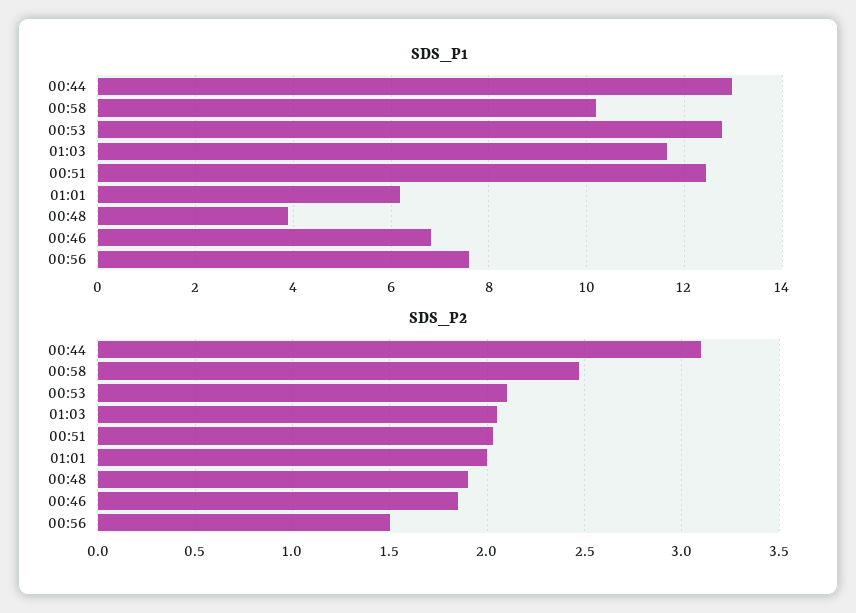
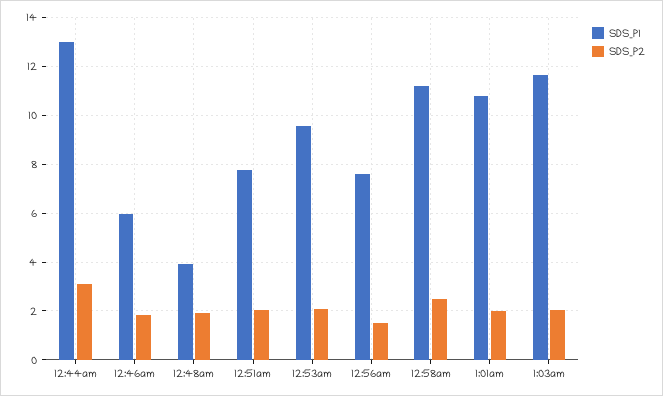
SDS_P1, 00:58: 10.2 -> 11.25
SDS_P1, 00:53: 12.8 -> 9.5
SDS_P1, 00:51: 12.4 -> 7.75
SDS_P1, 01:01: 6.2 -> 10.75
SDS_P1, 00:46: 6.8 -> 6

